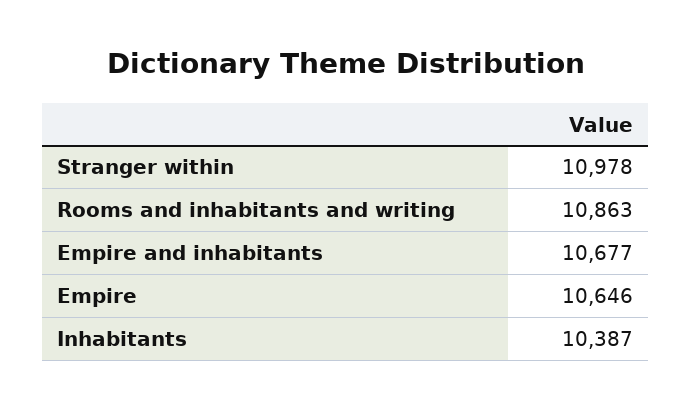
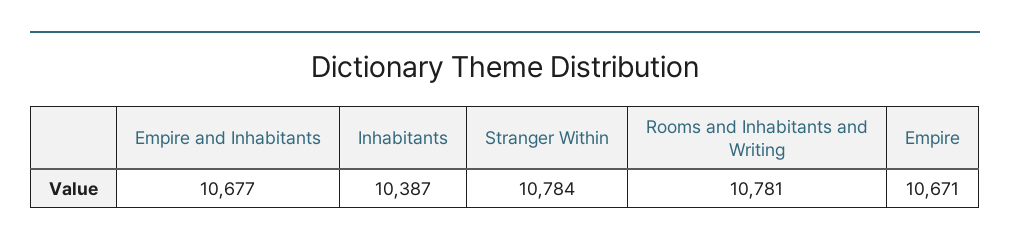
Stranger within: 10978 -> 10784
Rooms and inhabitants and writing: 10863 -> 10781
Empire: 10646 -> 10671

